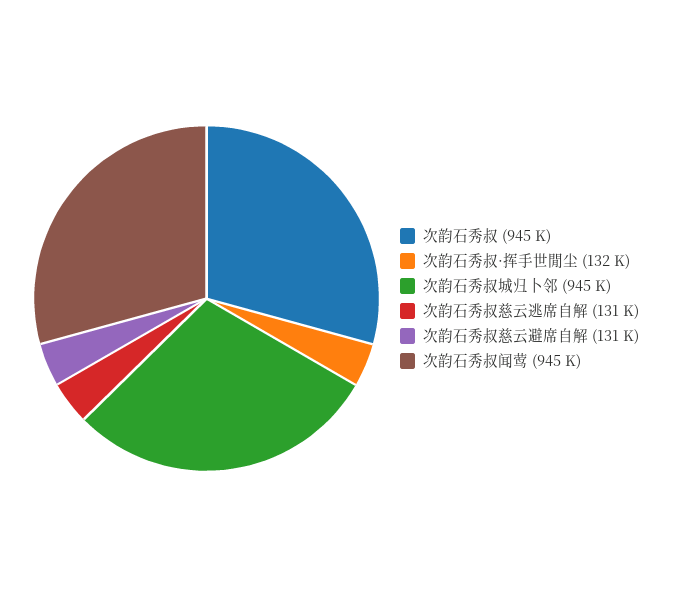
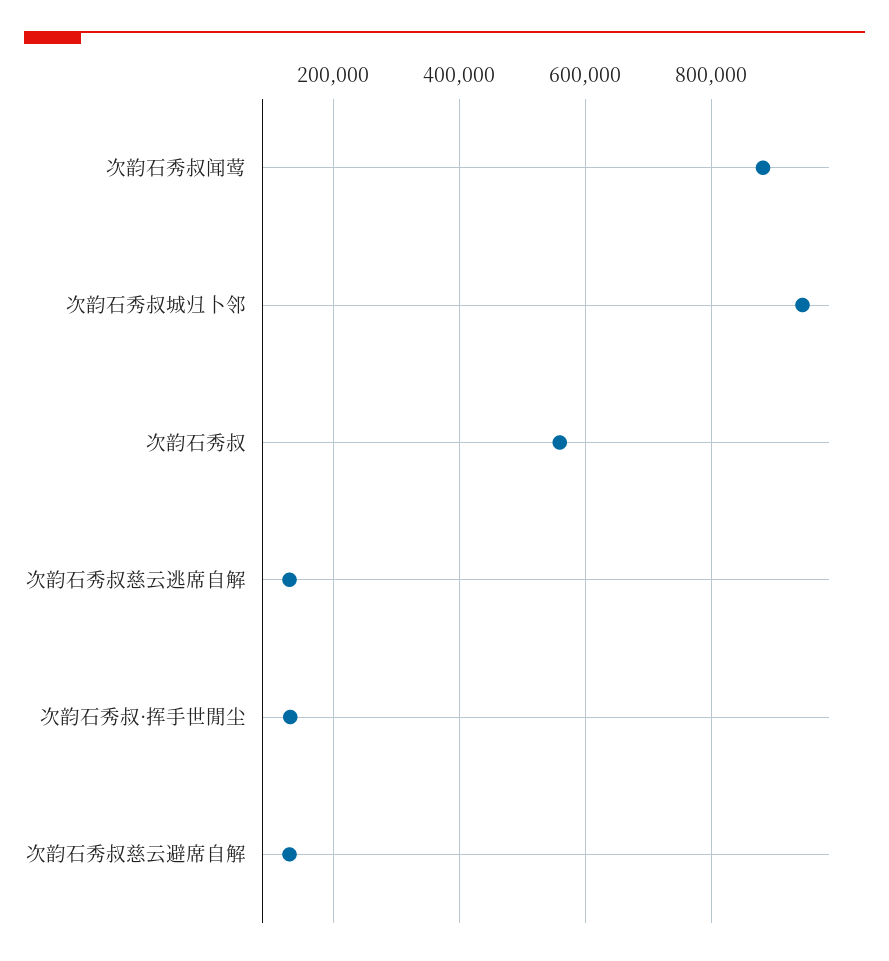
次韵石秀叔: 945000 -> 560000
次韵石秀叔闻莺: 945000 -> 880000

